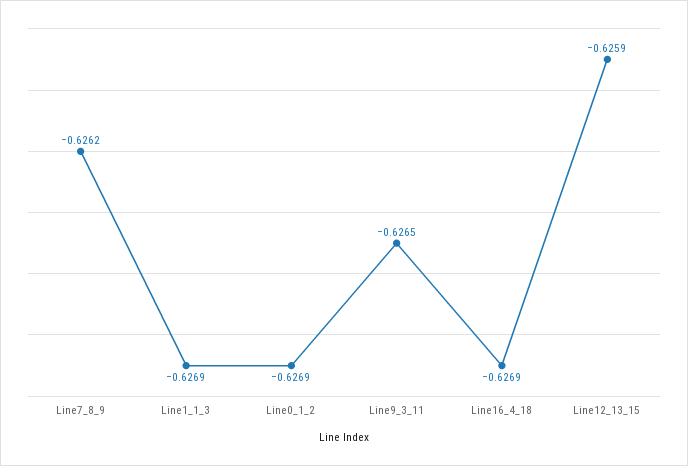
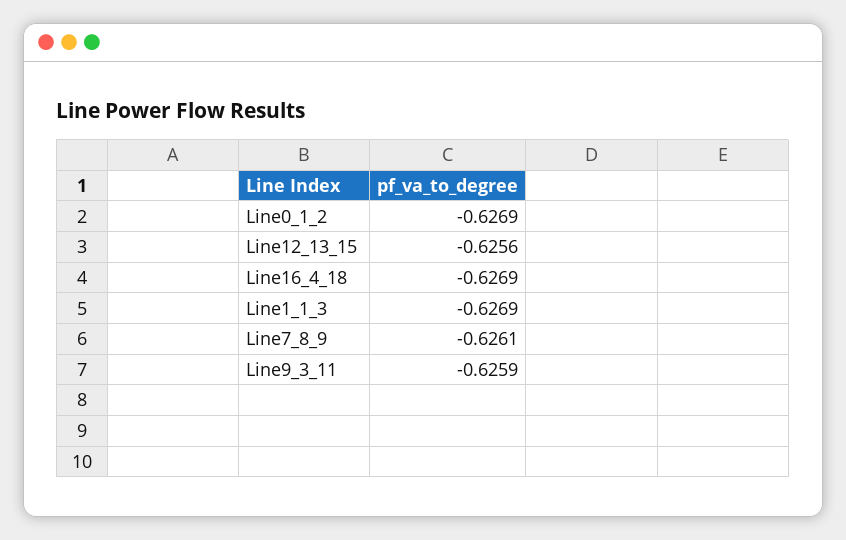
Line7_8_9: -0.6262 -> -0.6261
Line9_3_11: -0.6265 -> -0.6259
Line12_13_15: -0.6259 -> -0.6256

